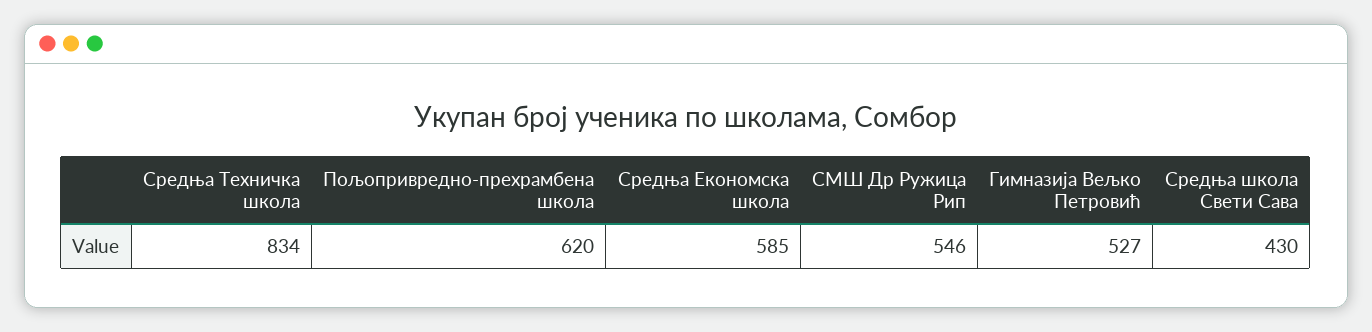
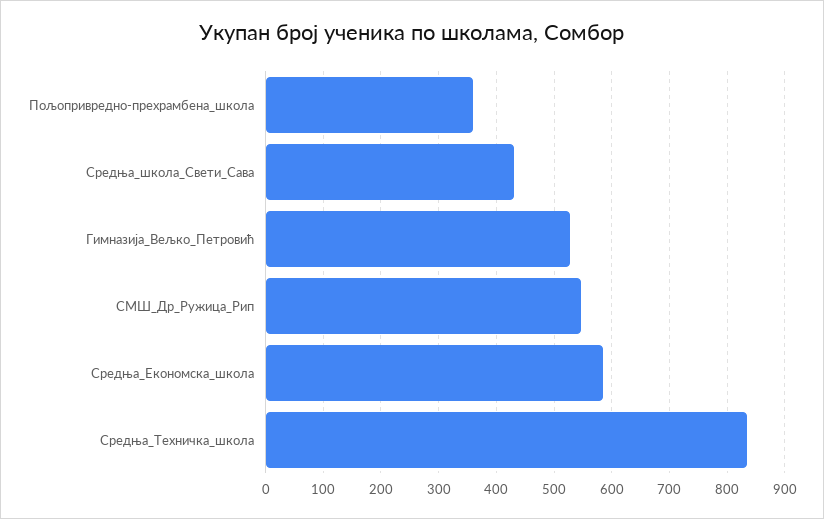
Пољопривредно-прехрамбена школа: 620 -> 360

